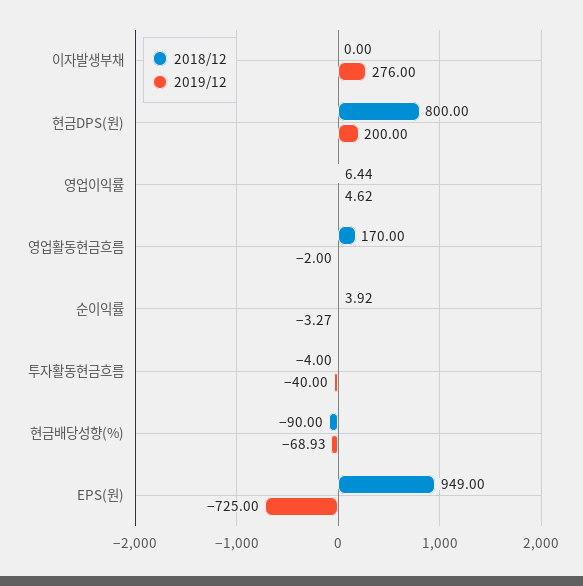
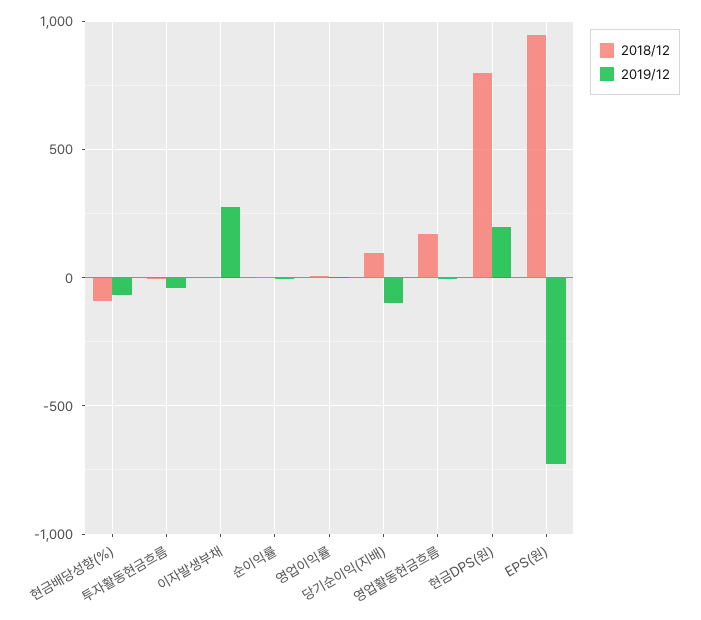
2018/12, 당기순이익(지배): none -> 100
2019/12, 당기순이익(지배): none -> -100

